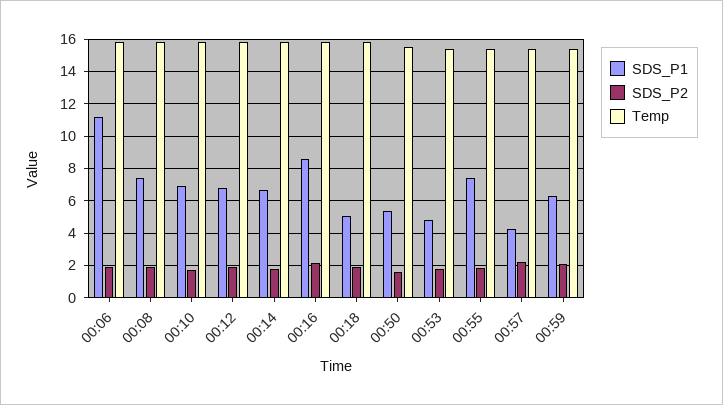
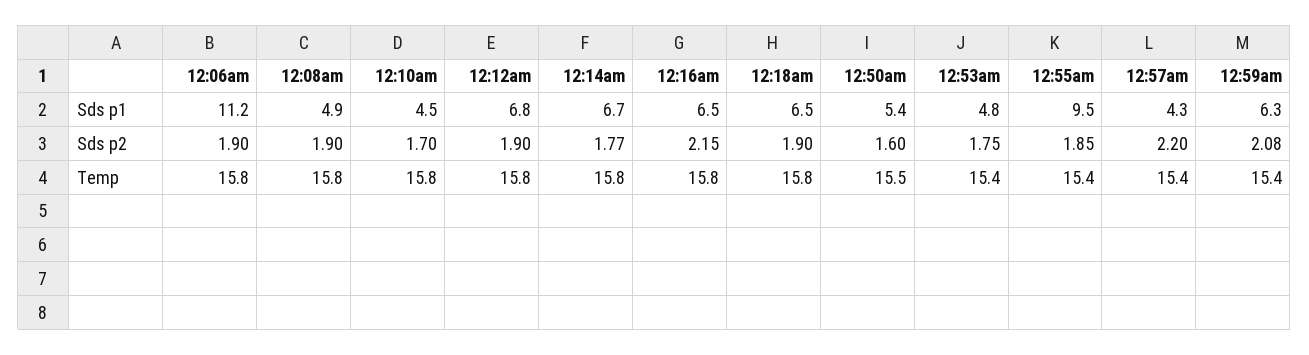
SDS_P1, 00:08: 7.5 -> 4.9
SDS_P1, 00:10: 7 -> 4.5
SDS_P1, 00:16: 8.5 -> 6.5
SDS_P1, 00:18: 5 -> 6.5
SDS_P1, 00:55: 7.5 -> 9.5

